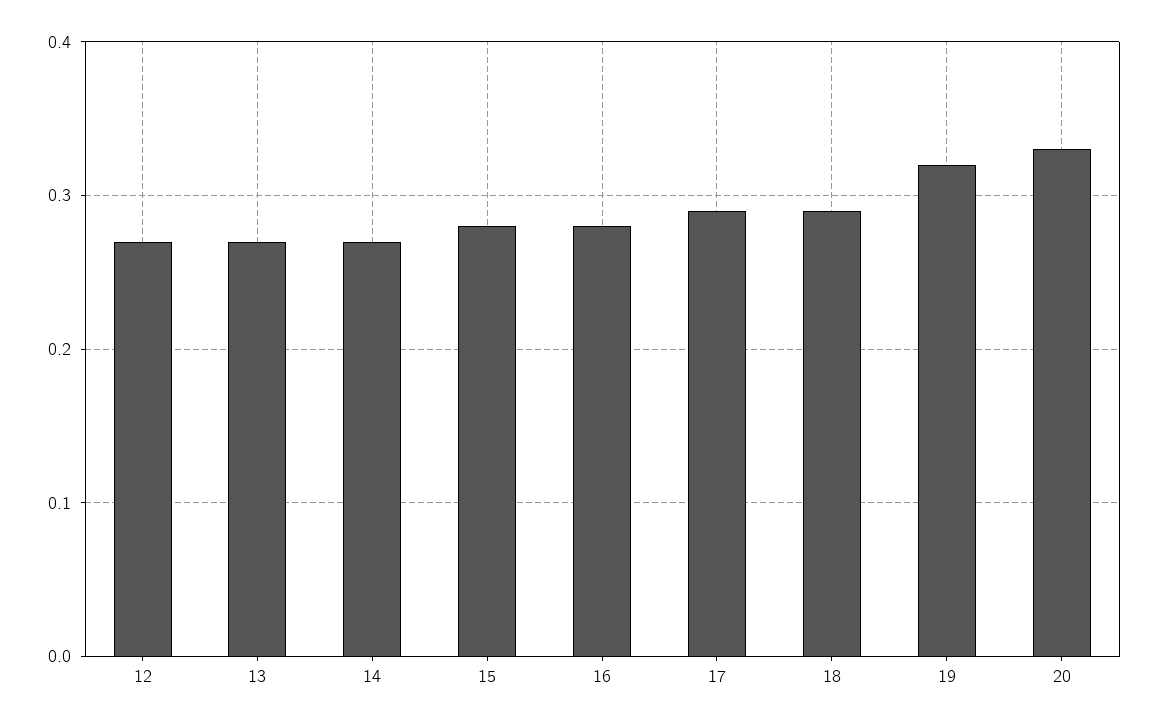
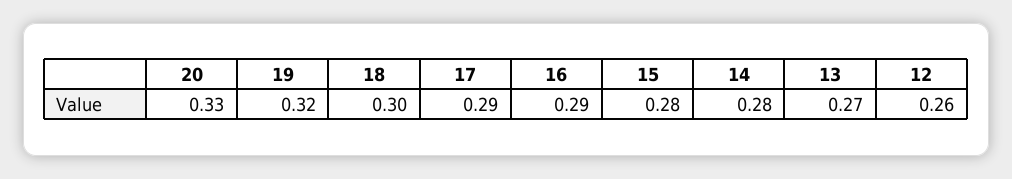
12: 0.27 -> 0.26
14: 0.27 -> 0.28
16: 0.28 -> 0.29
18: 0.29 -> 0.3

